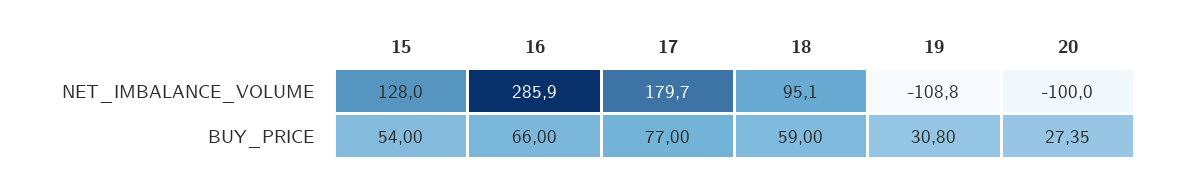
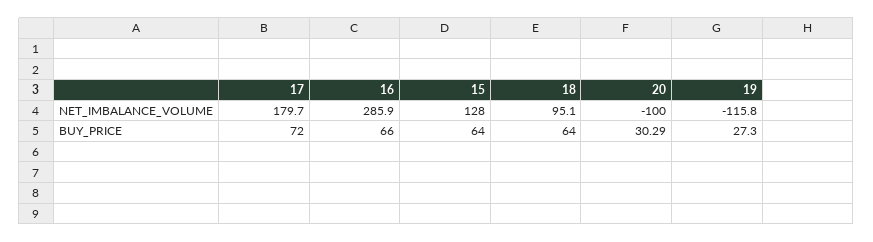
19, NET_IMBALANCE_VOLUME: -108.8 -> -115.8
15, BUY_PRICE: 54 -> 64
17, BUY_PRICE: 77 -> 72
18, BUY_PRICE: 59 -> 64
19, BUY_PRICE: 30.8 -> 27.3
20, BUY_PRICE: 27.35 -> 30.29

